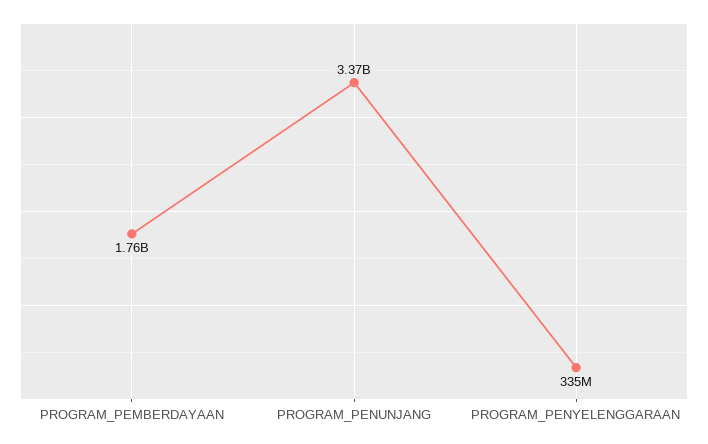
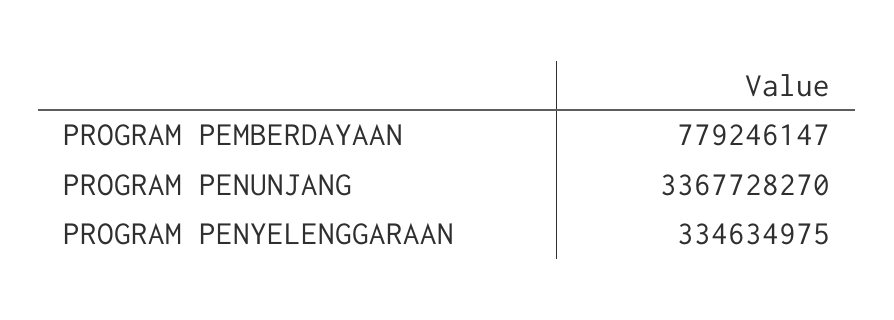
PROGRAM_PEMBERDAYAAN: 1760000000 -> 779246147

